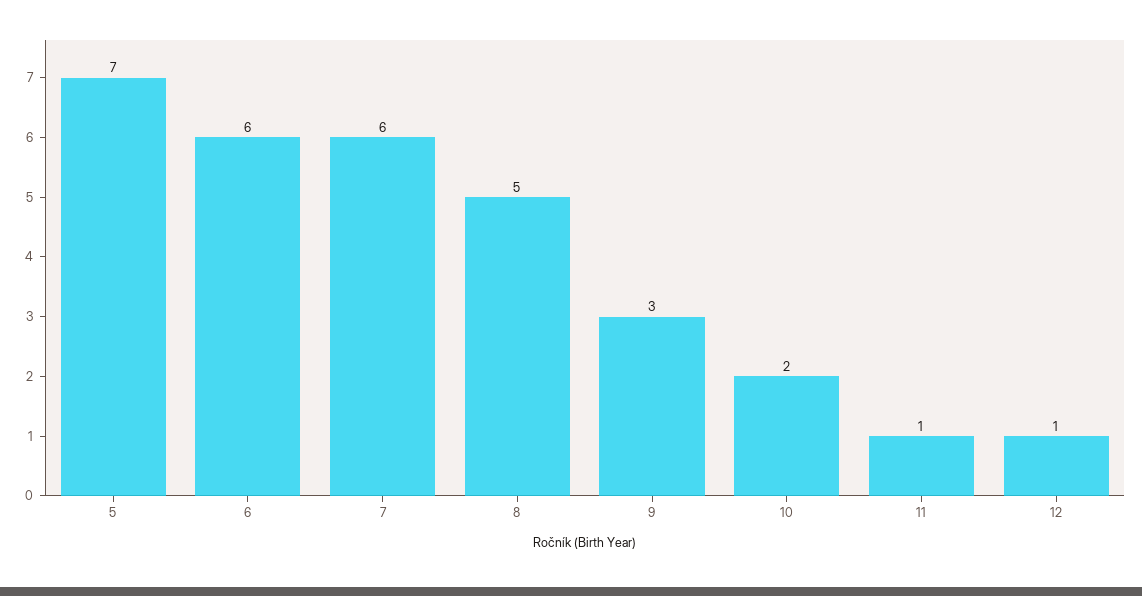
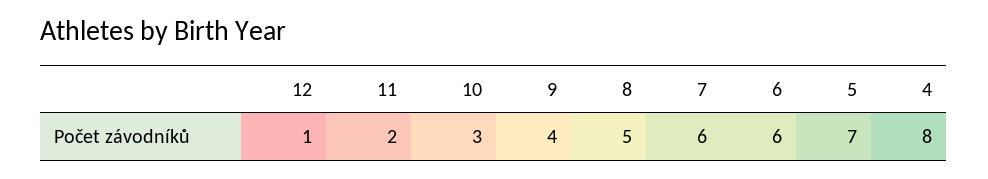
9: 3 -> 4
10: 2 -> 3
11: 1 -> 2
4: none -> 8

